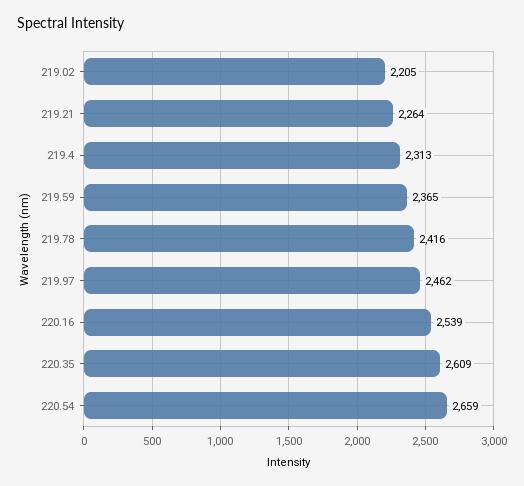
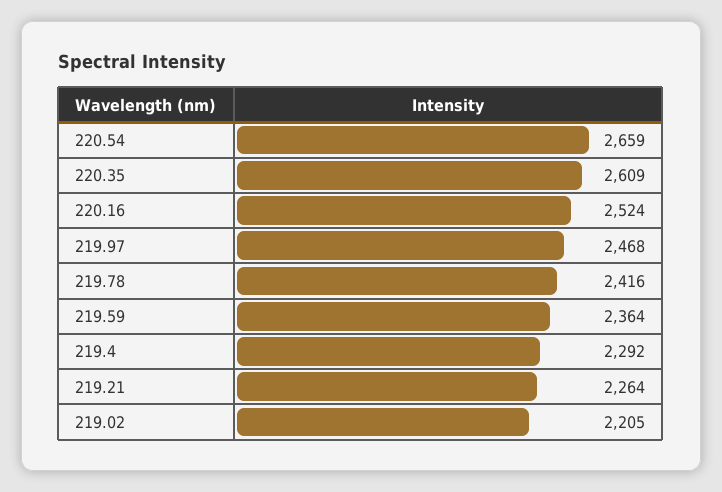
219.4: 2313 -> 2292
219.59: 2365 -> 2364
219.97: 2462 -> 2468
220.16: 2539 -> 2524

